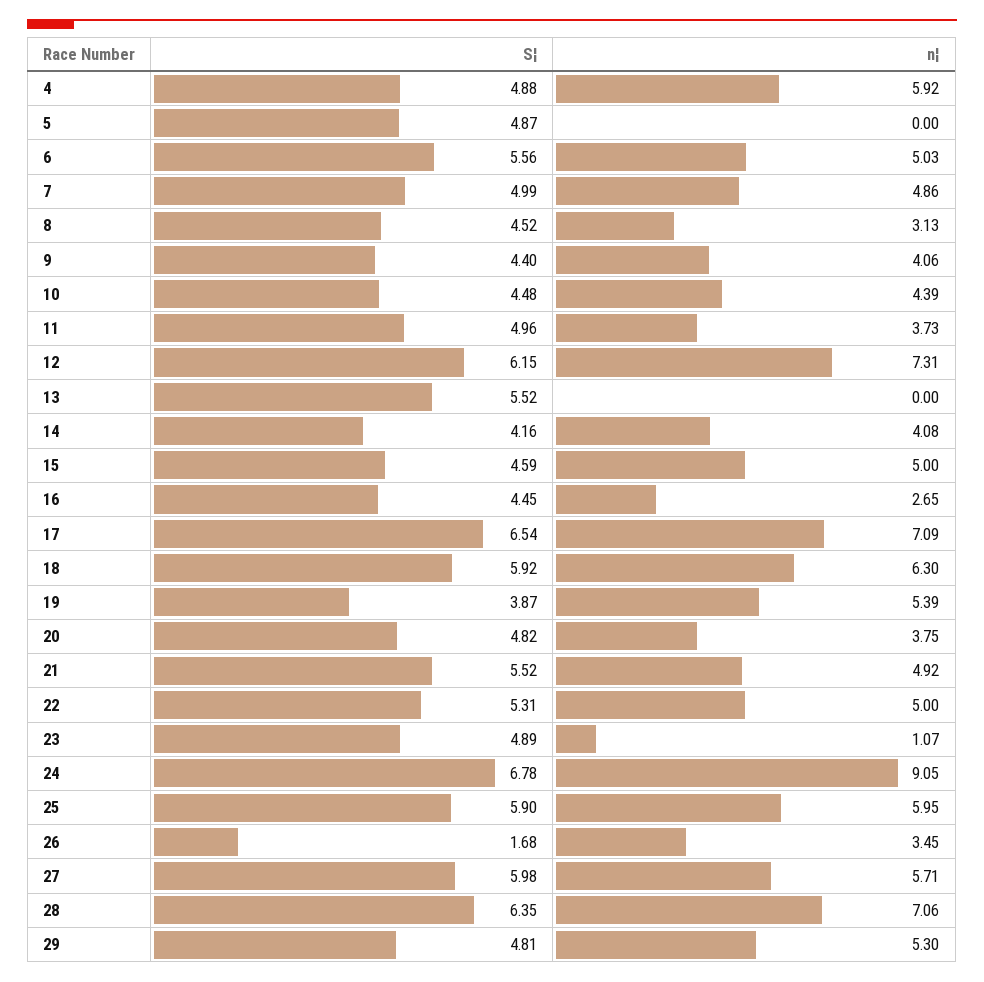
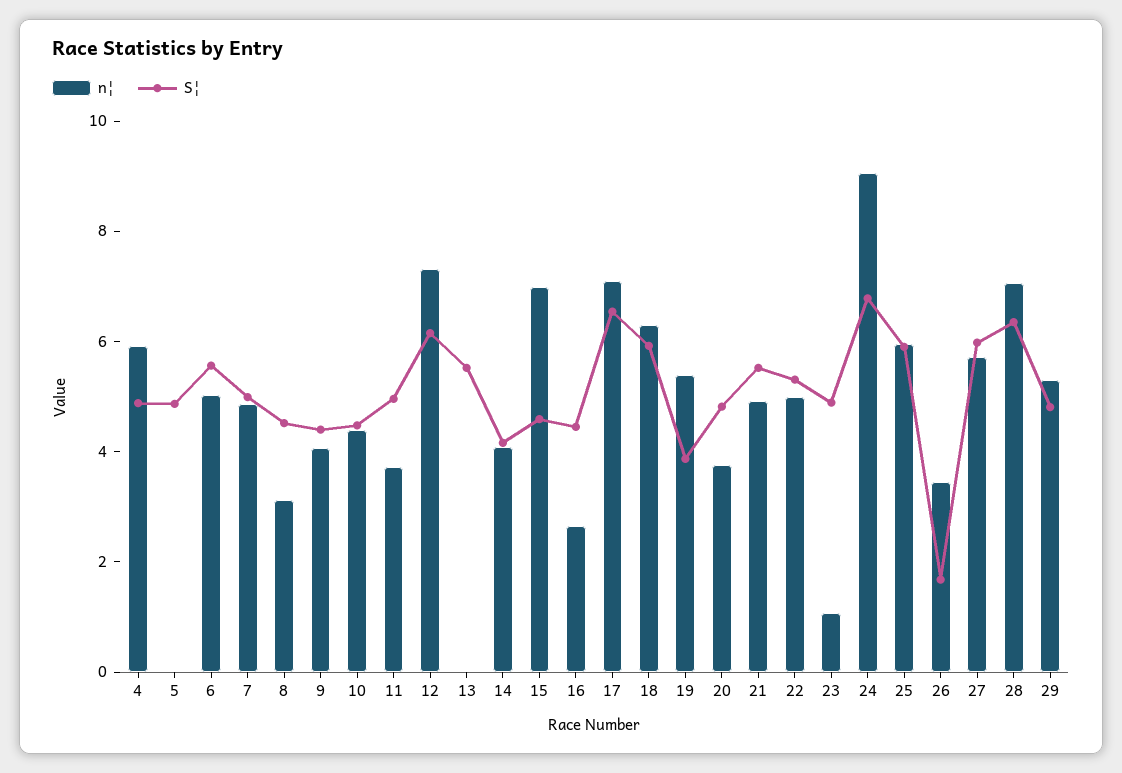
n¦, 15: 5 -> 7

